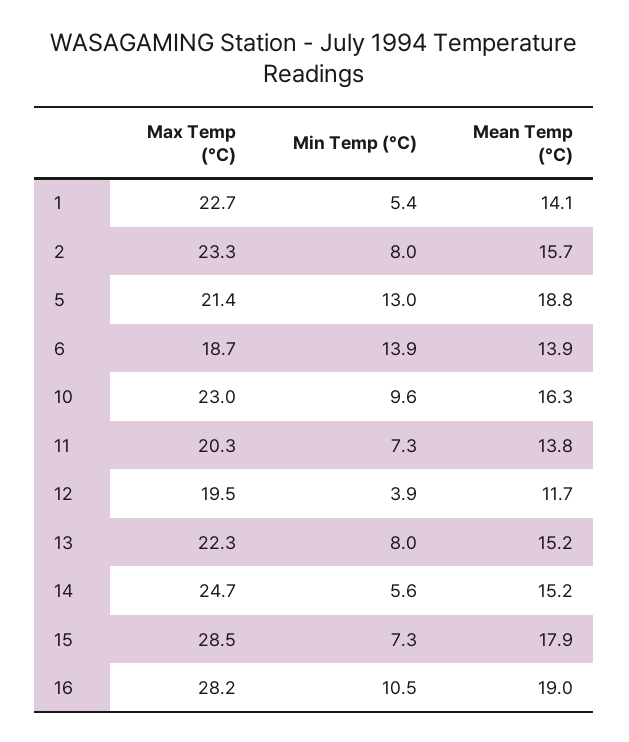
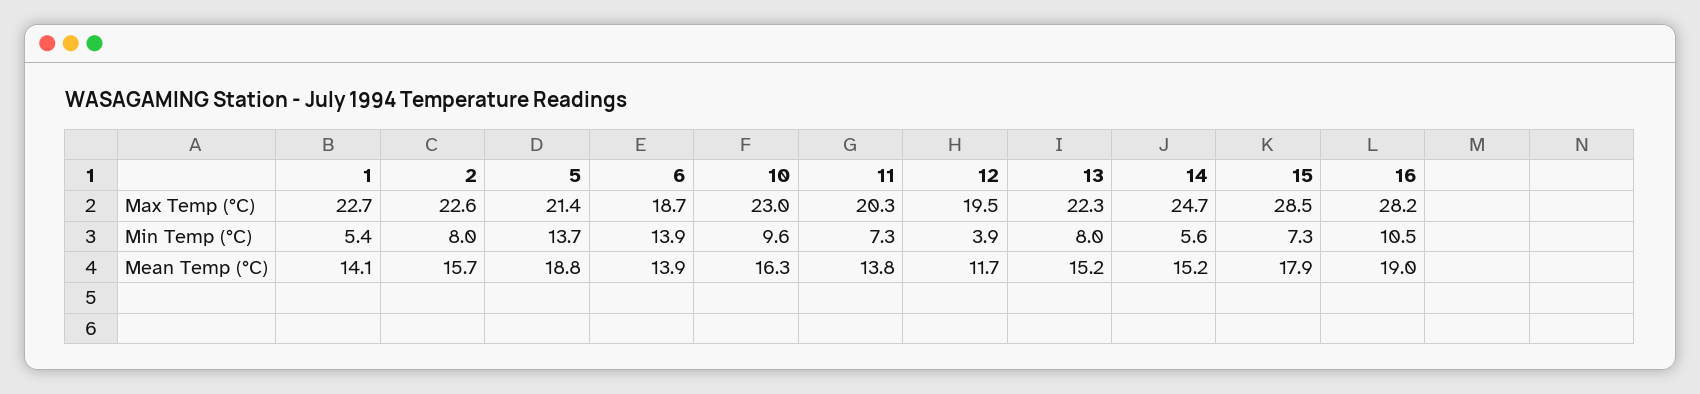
Max Temp (°C), 2: 23.3 -> 22.6
Min Temp (°C), 5: 13 -> 13.7

